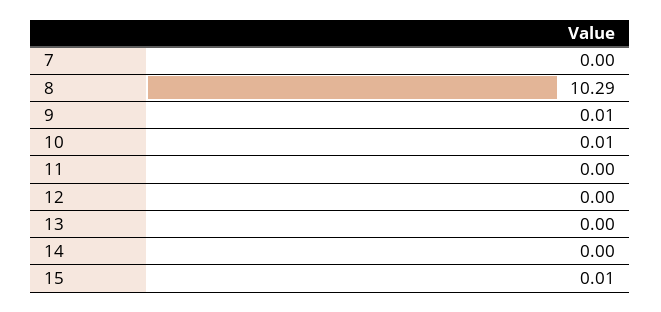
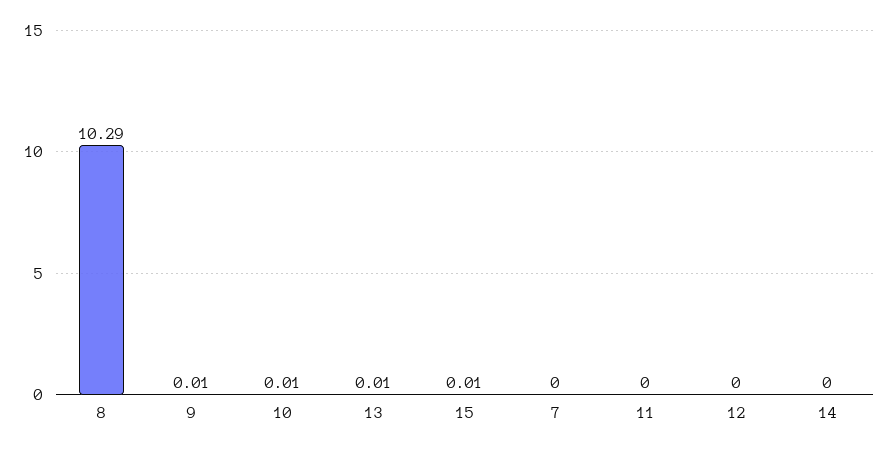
13: 0 -> 0.01

